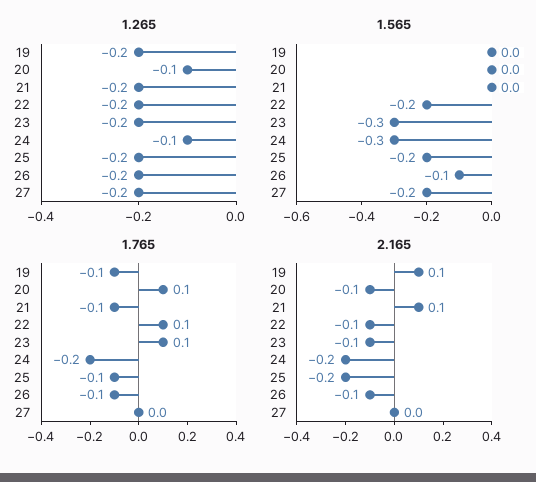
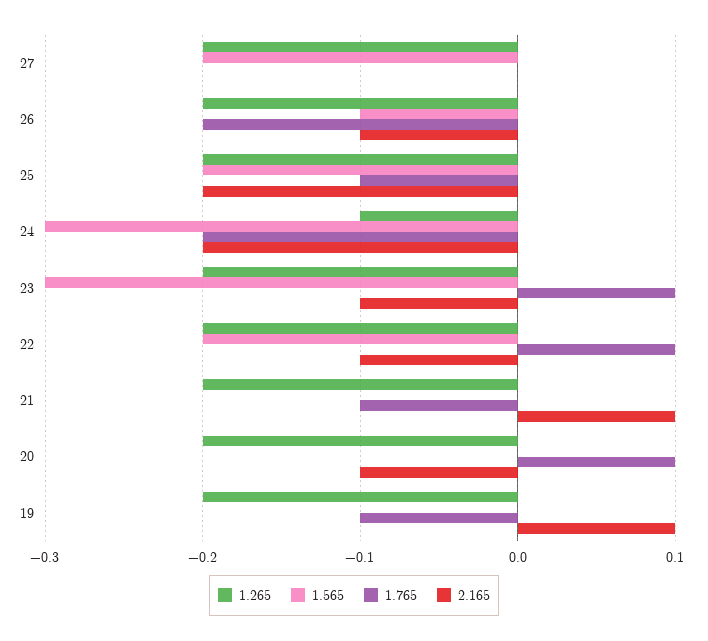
1.265, 20: -0.1 -> -0.2
1.765, 26: -0.1 -> -0.2

